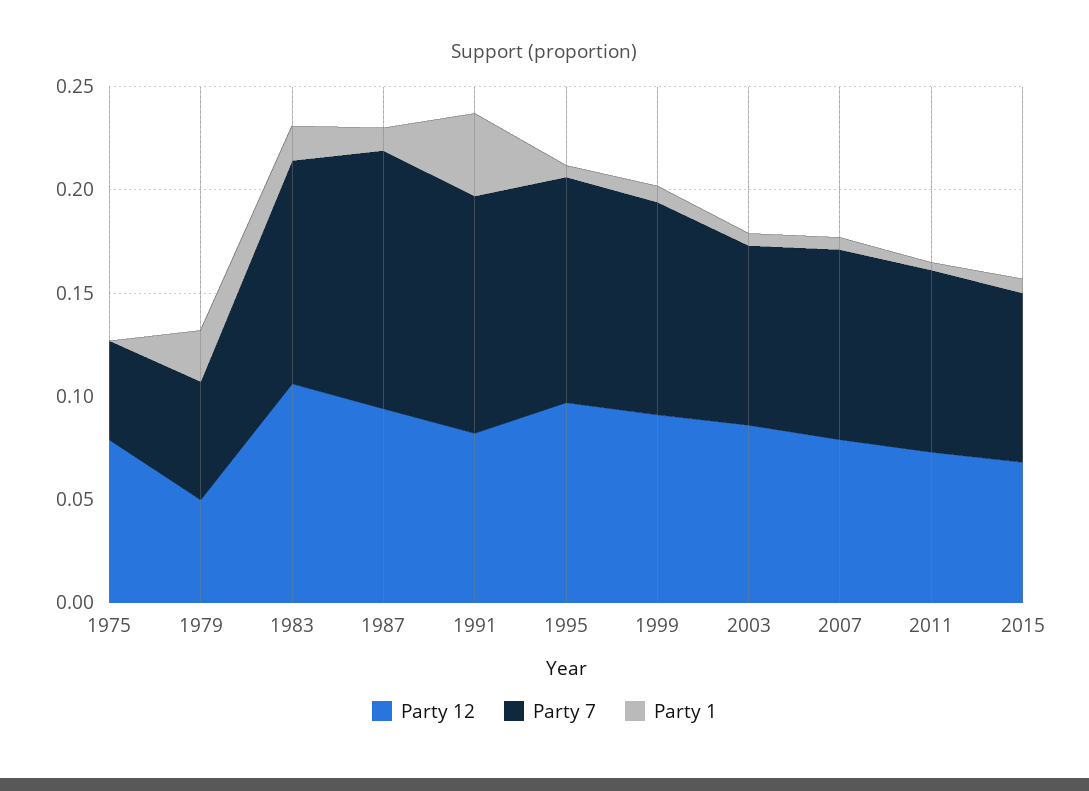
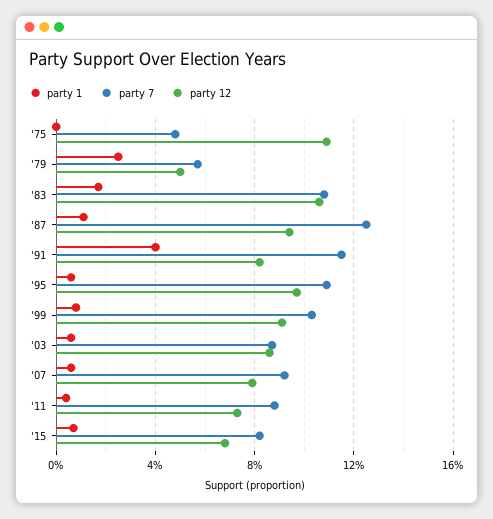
Party 12, 1975: 0.08 -> 0.11

